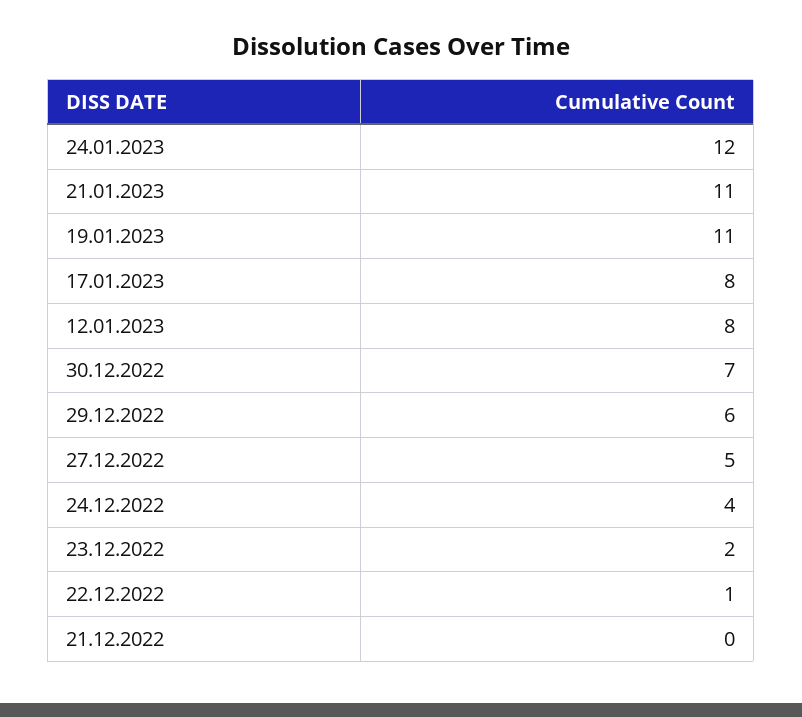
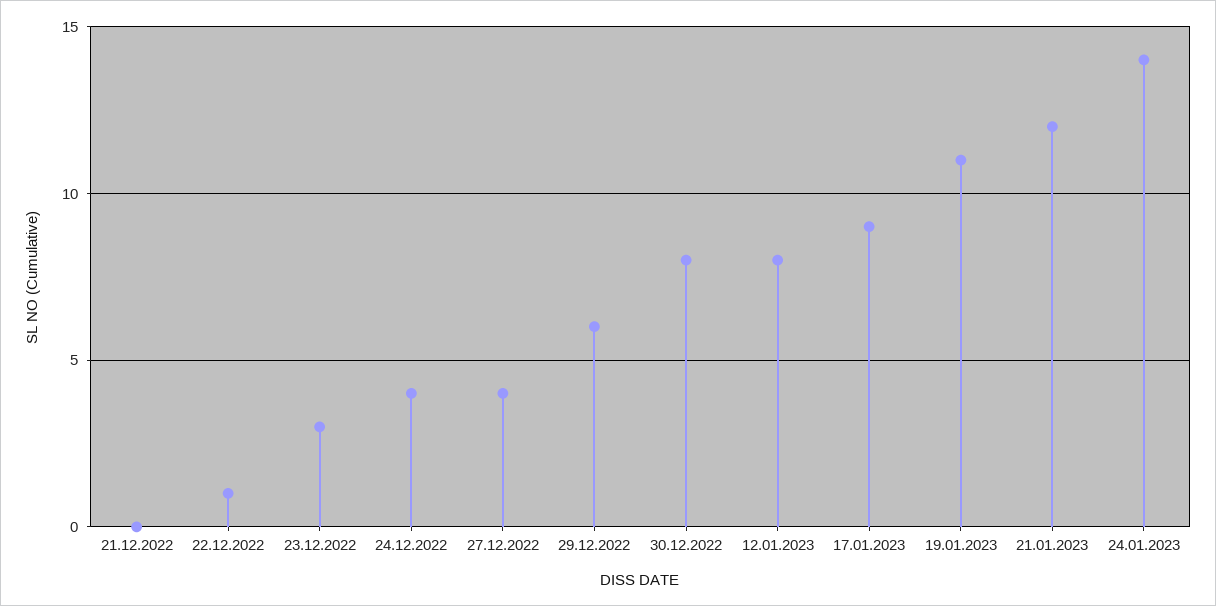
24.01.2023: 12 -> 14
21.01.2023: 11 -> 12
17.01.2023: 8 -> 9
30.12.2022: 7 -> 8
27.12.2022: 5 -> 4
23.12.2022: 2 -> 3

